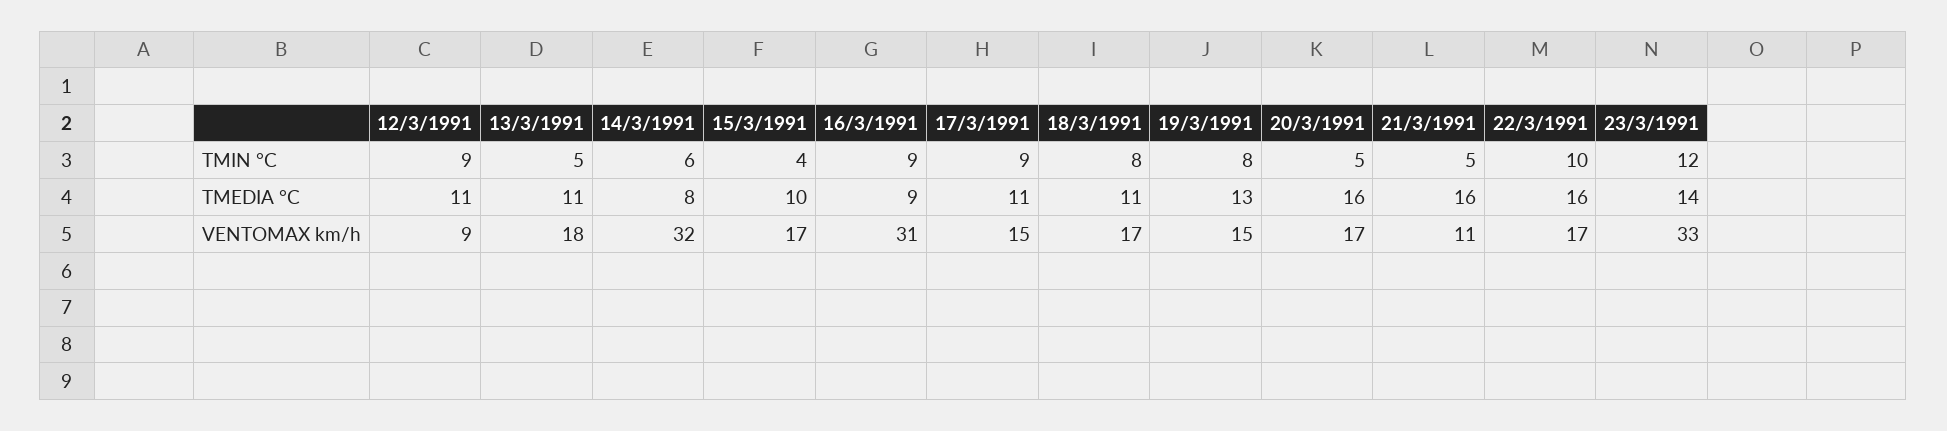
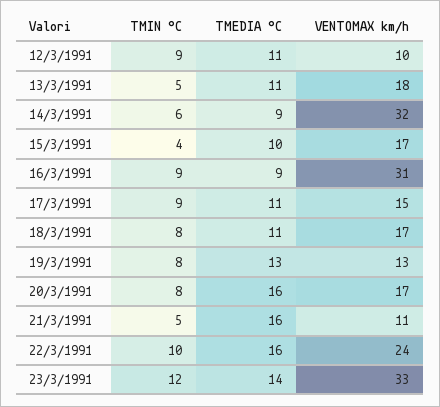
20/3/1991, TMIN °C: 5 -> 8
14/3/1991, TMEDIA °C: 8 -> 9
12/3/1991, VENTOMAX km/h: 9 -> 10
19/3/1991, VENTOMAX km/h: 15 -> 13
22/3/1991, VENTOMAX km/h: 17 -> 24

